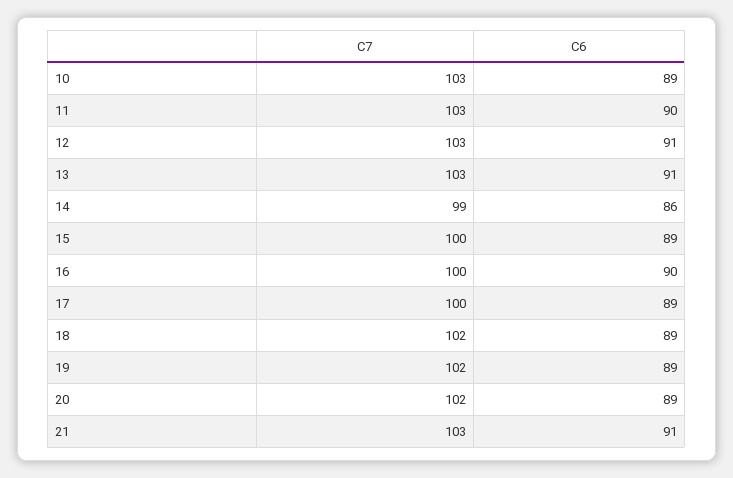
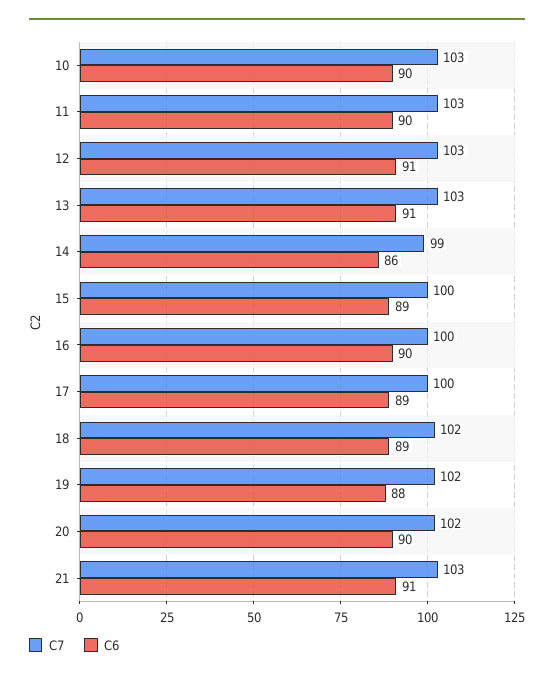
C6, 10: 89 -> 90
C6, 19: 89 -> 88
C6, 20: 89 -> 90

